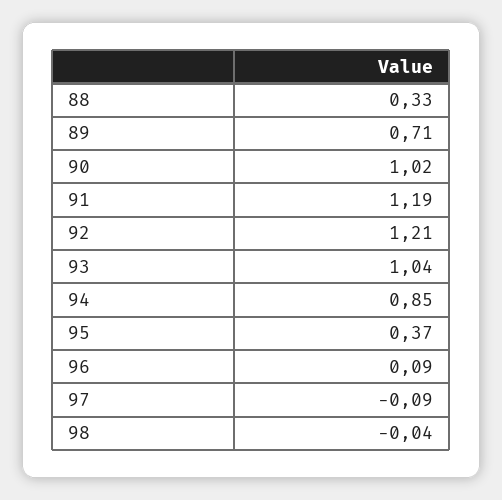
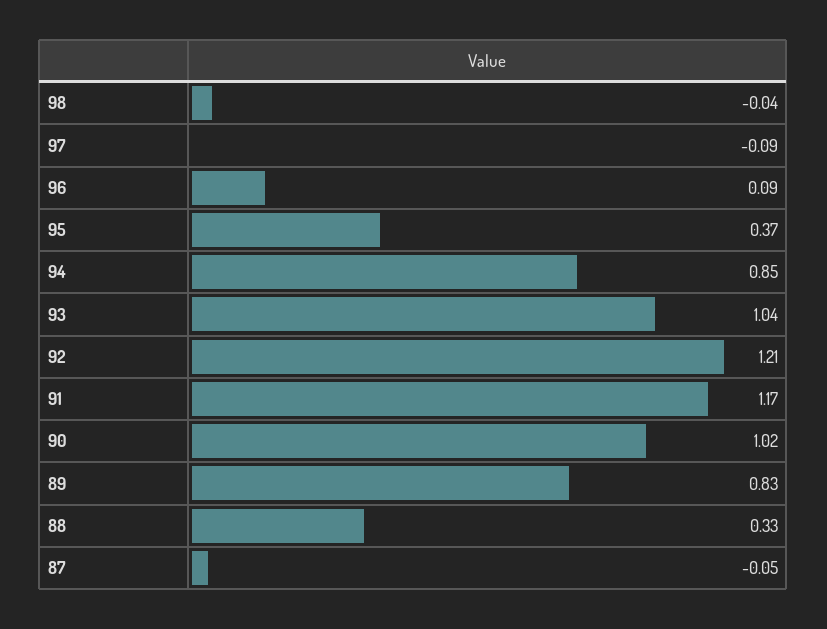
89: 0.71 -> 0.83
91: 1.19 -> 1.17
87: none -> -0.05

